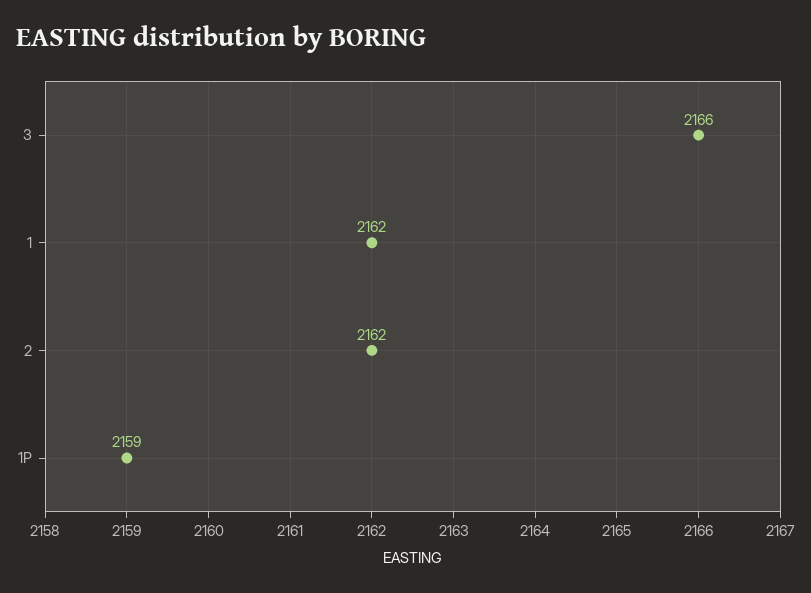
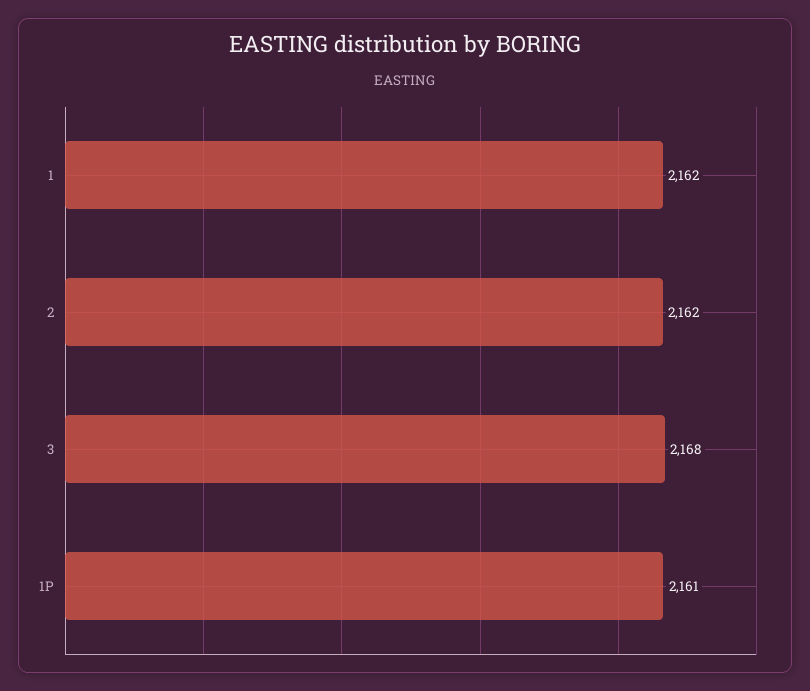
3: 2166 -> 2168
1P: 2159 -> 2161

